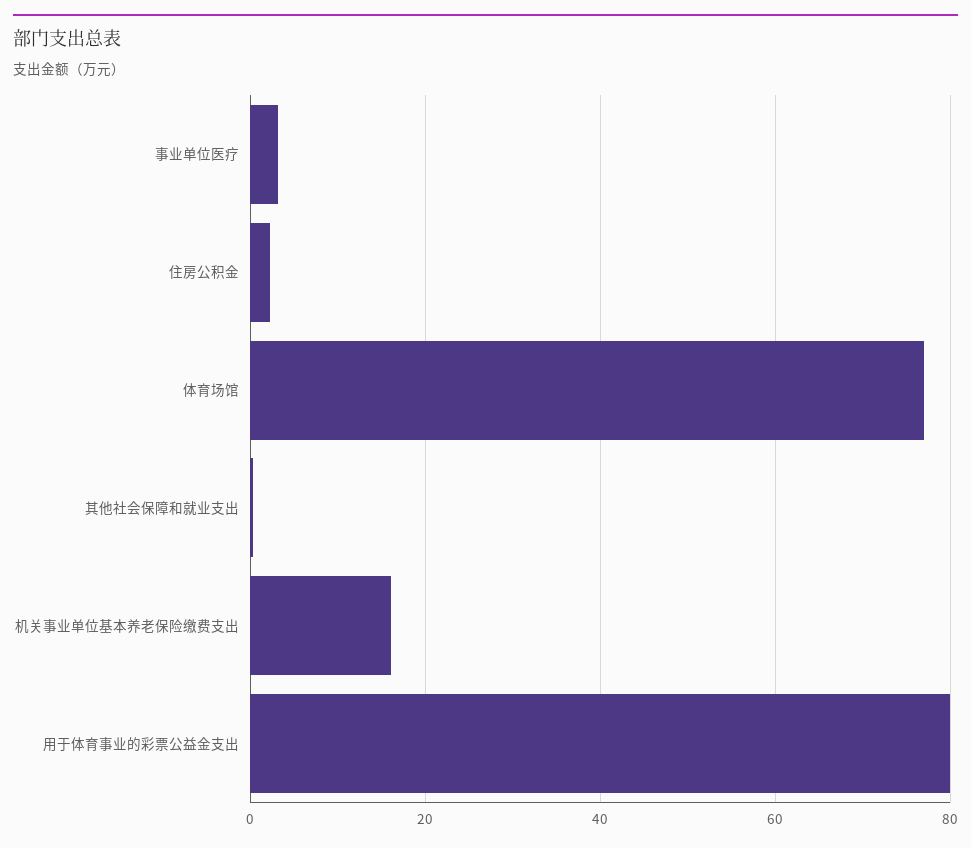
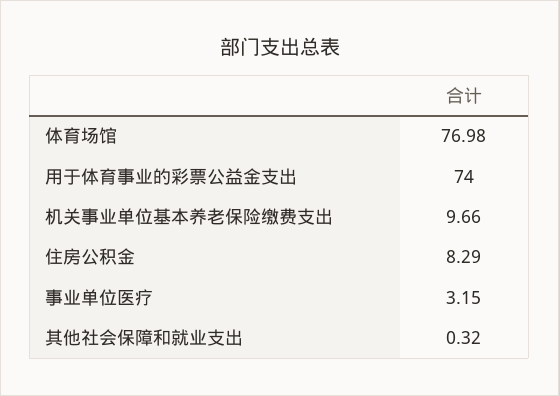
住房公积金: 2 -> 8.29
机关事业单位基本养老保险缴费支出: 16 -> 9.66
用于体育事业的彩票公益金支出: 80 -> 74

